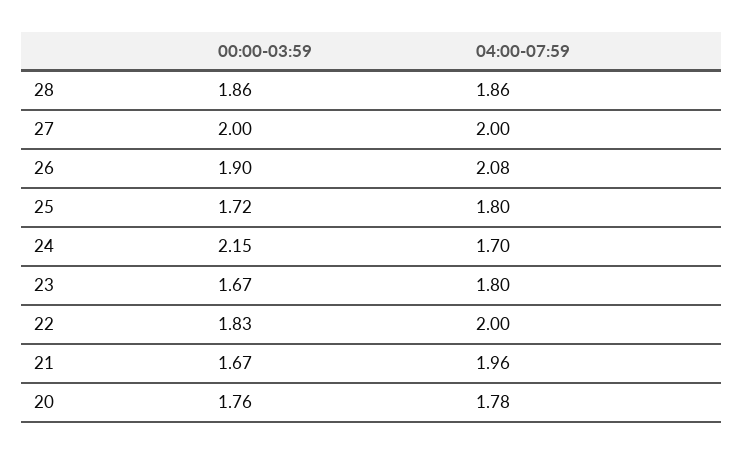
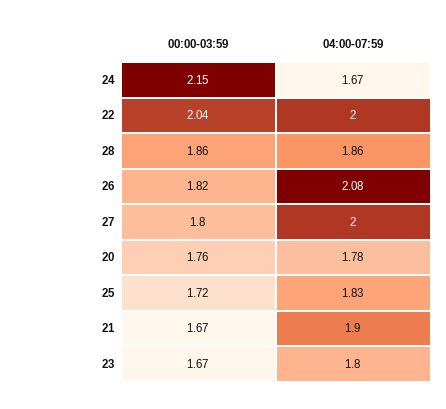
00:00-03:59, 27: 2 -> 1.8
00:00-03:59, 26: 1.9 -> 1.82
04:00-07:59, 25: 1.8 -> 1.83
04:00-07:59, 24: 1.7 -> 1.67
00:00-03:59, 22: 1.83 -> 2.04
04:00-07:59, 21: 1.96 -> 1.9

